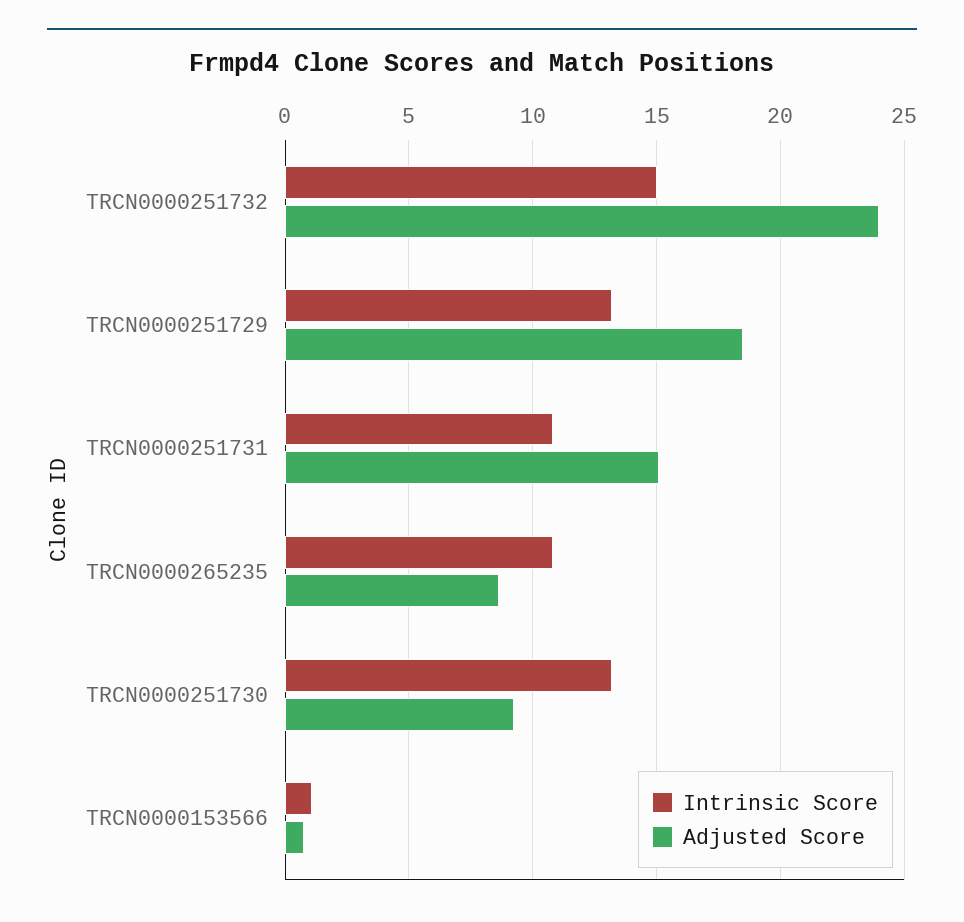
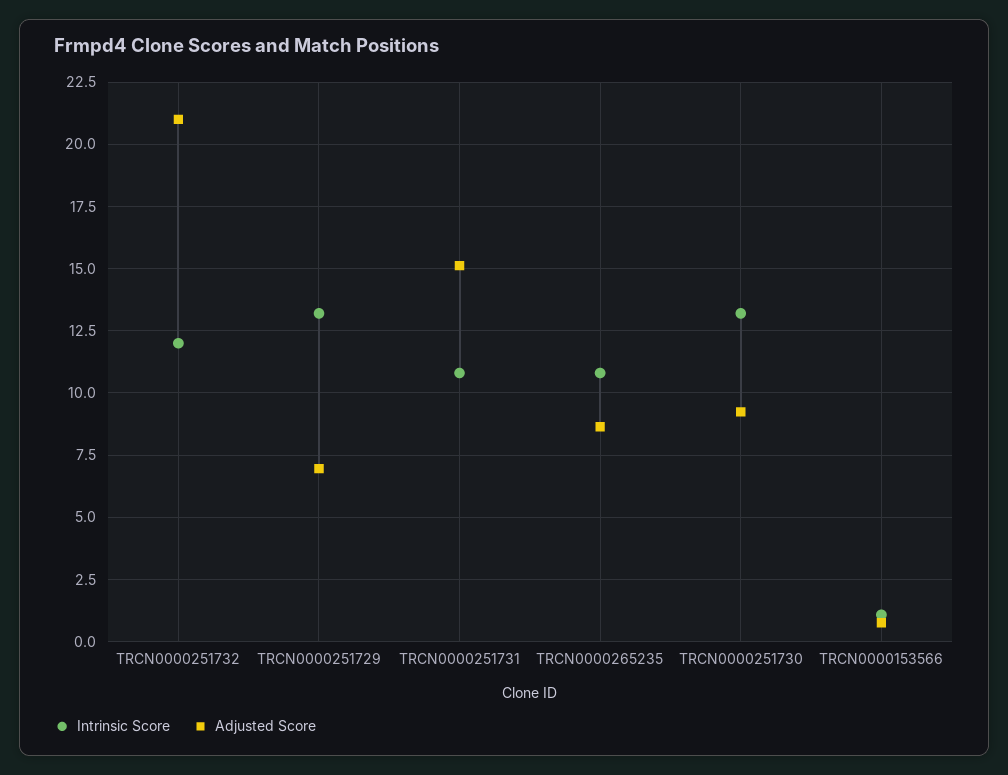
Intrinsic Score, TRCN0000251732: 15 -> 12
Adjusted Score, TRCN0000251732: 24 -> 21
Adjusted Score, TRCN0000251729: 18.5 -> 7

